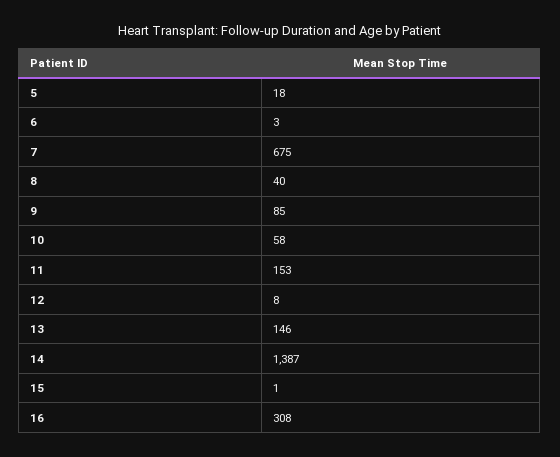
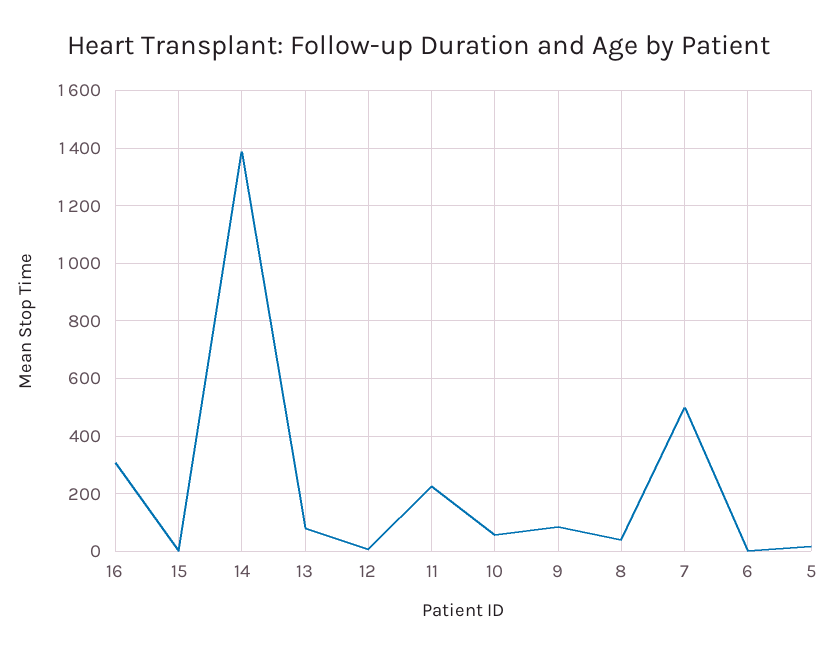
7: 675 -> 500
11: 153 -> 225
13: 146 -> 75

